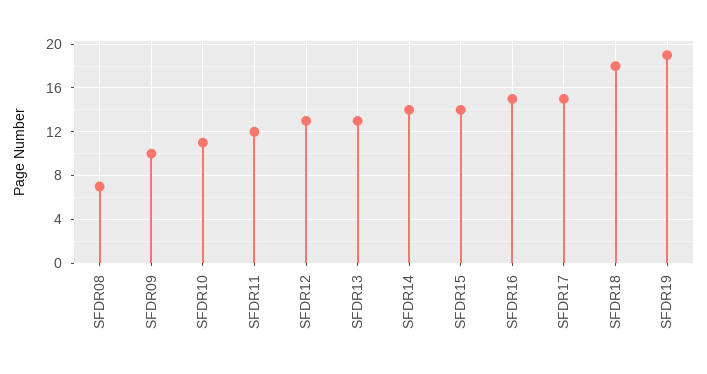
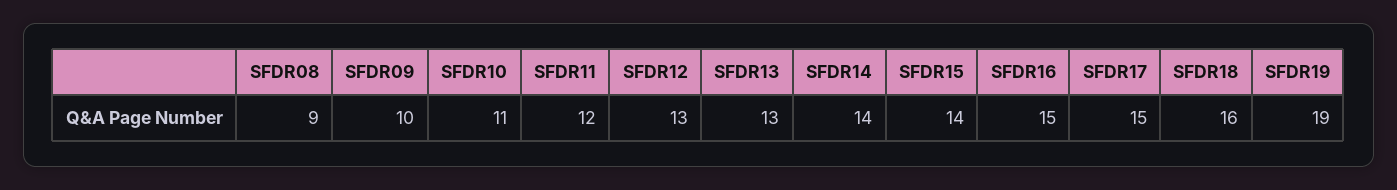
SFDR08: 7 -> 9
SFDR18: 18 -> 16

